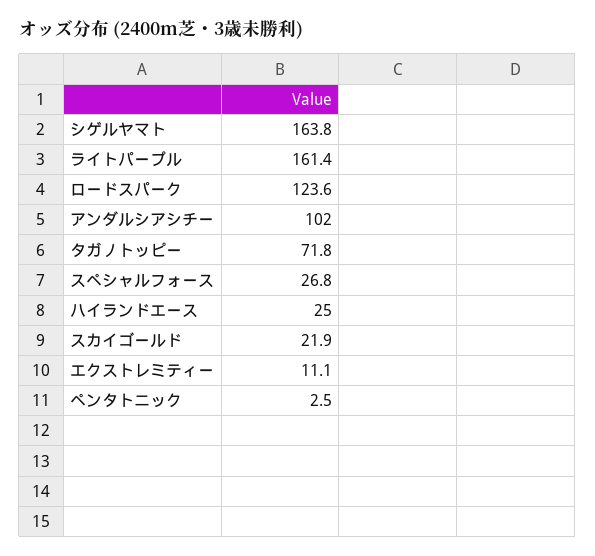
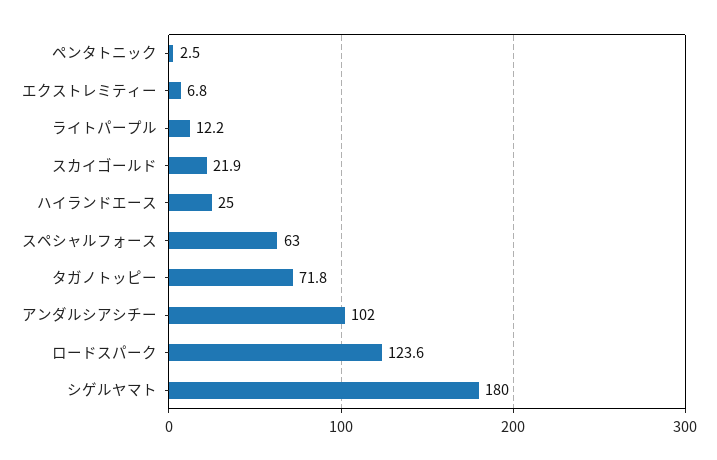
シゲルヤマト: 163.8 -> 180
ライトパープル: 161.4 -> 12.2
スペシャルフォース: 26.8 -> 63
エクストレミティー: 11.1 -> 6.8

